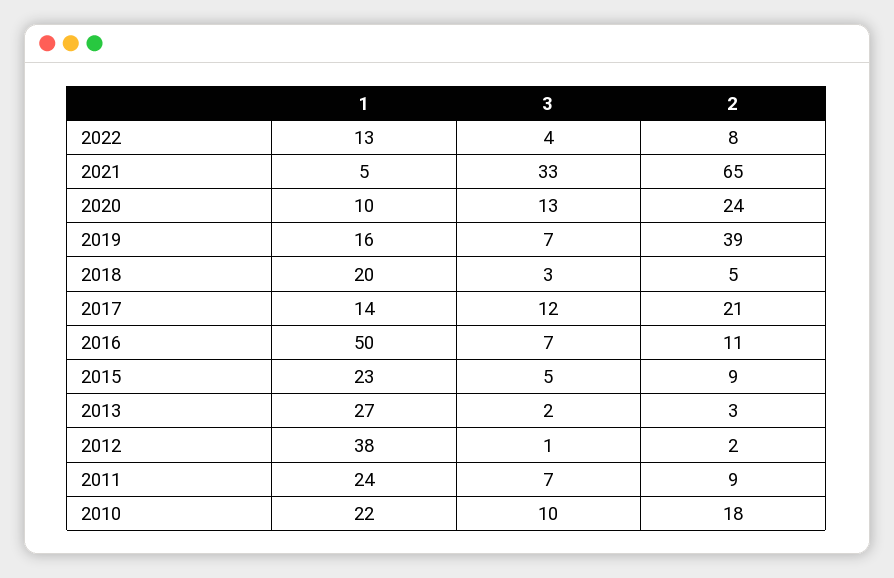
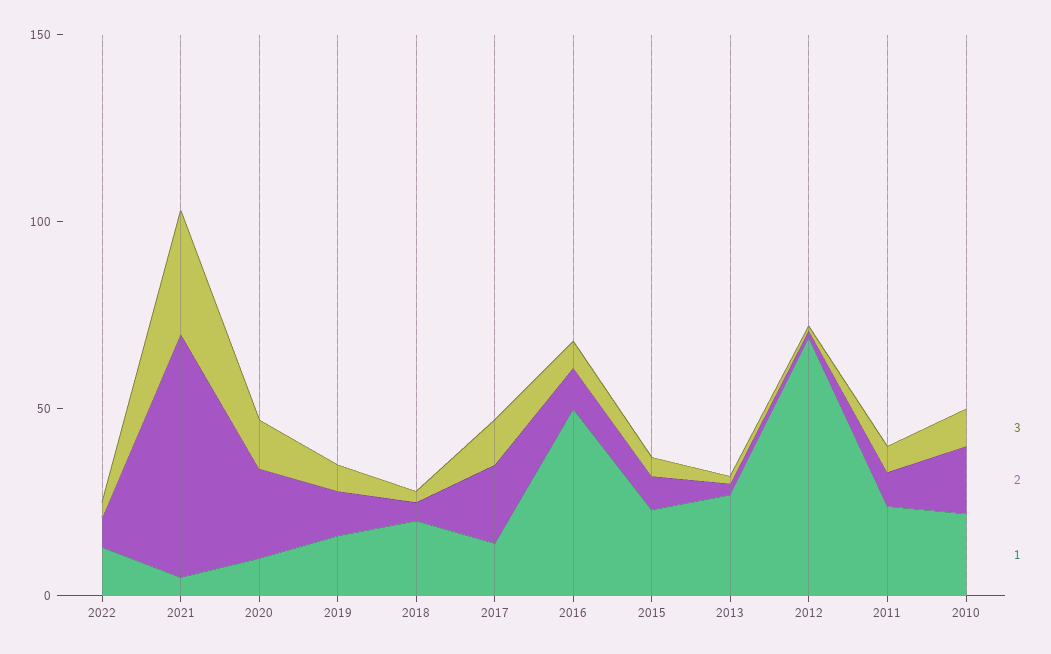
2, 2019: 39 -> 10
1, 2012: 38 -> 70

